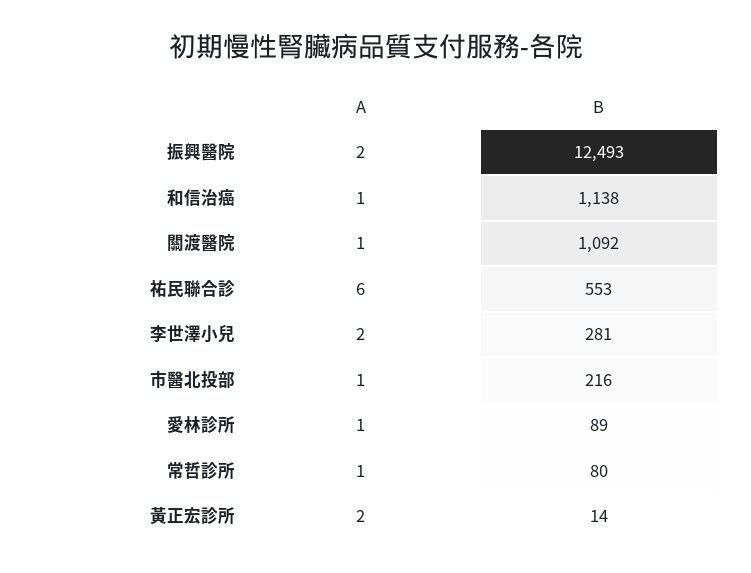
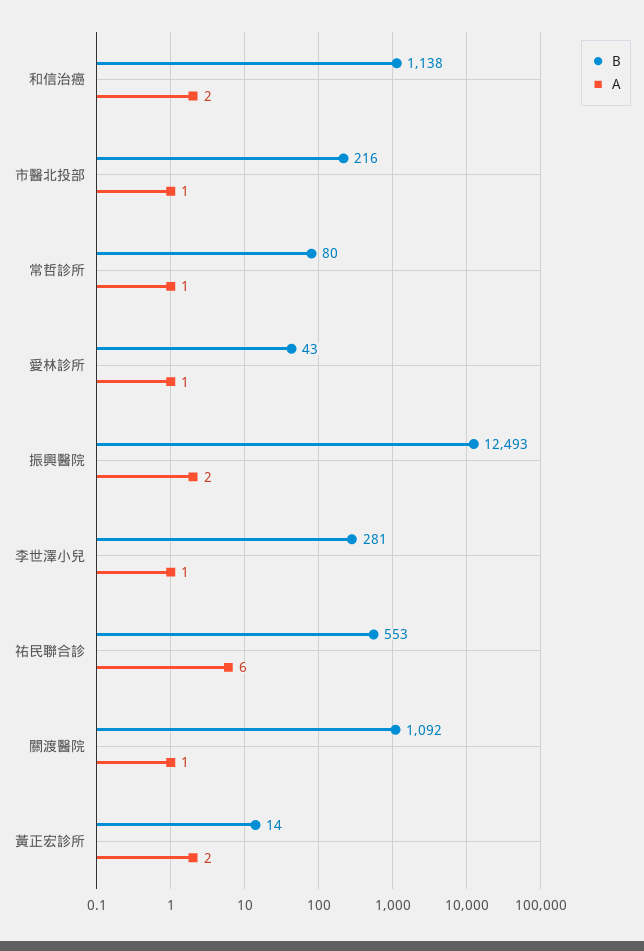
A, 和信治癌: 1 -> 2
A, 李世澤小兒: 2 -> 1
B, 愛林診所: 89 -> 43

